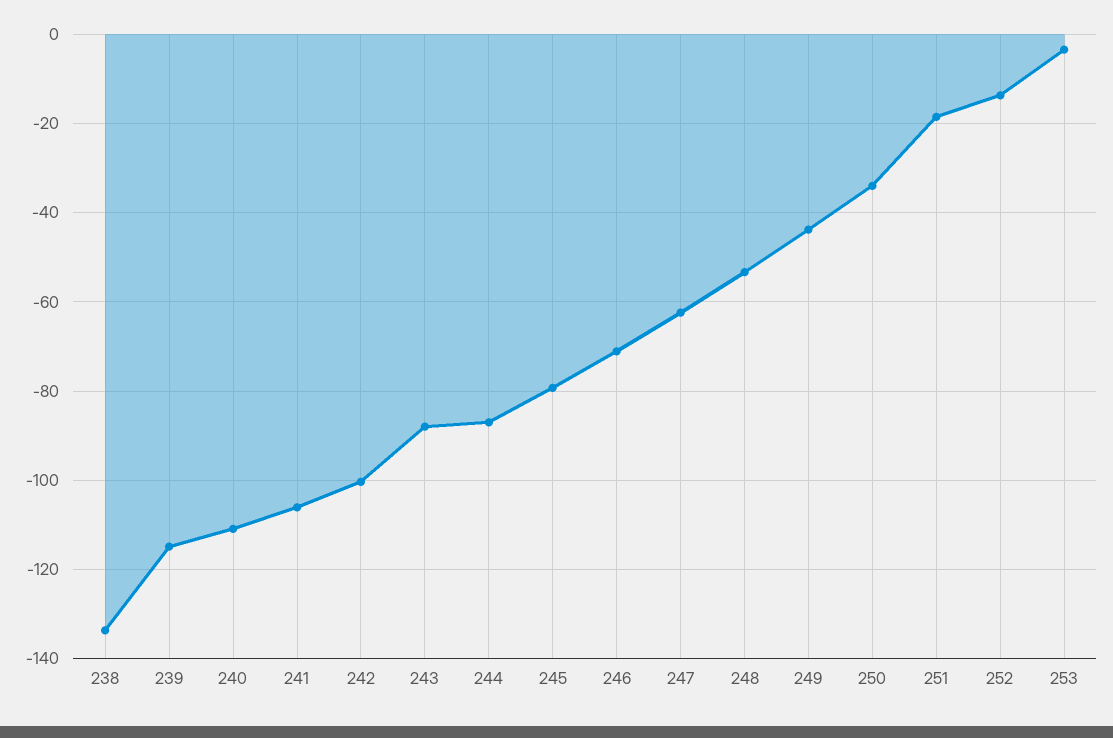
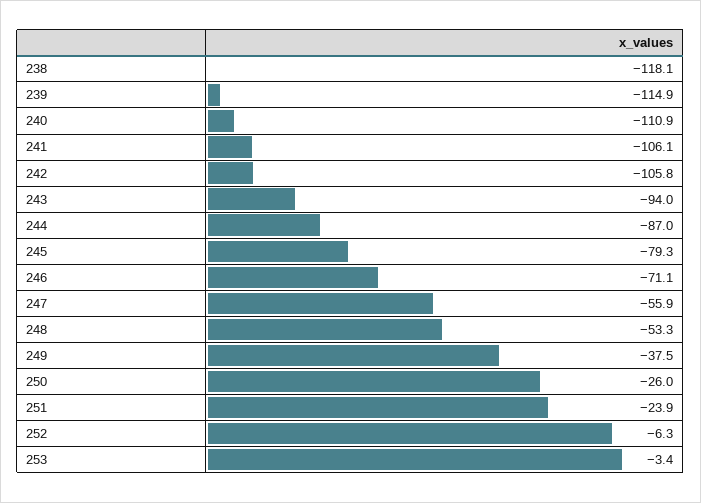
238: -134 -> -118.1
242: -100 -> -105.8
243: -88 -> -94
247: -62 -> -55.9
249: -44 -> -37.5
250: -34 -> -26
251: -18 -> -23.9
252: -14 -> -6.3

